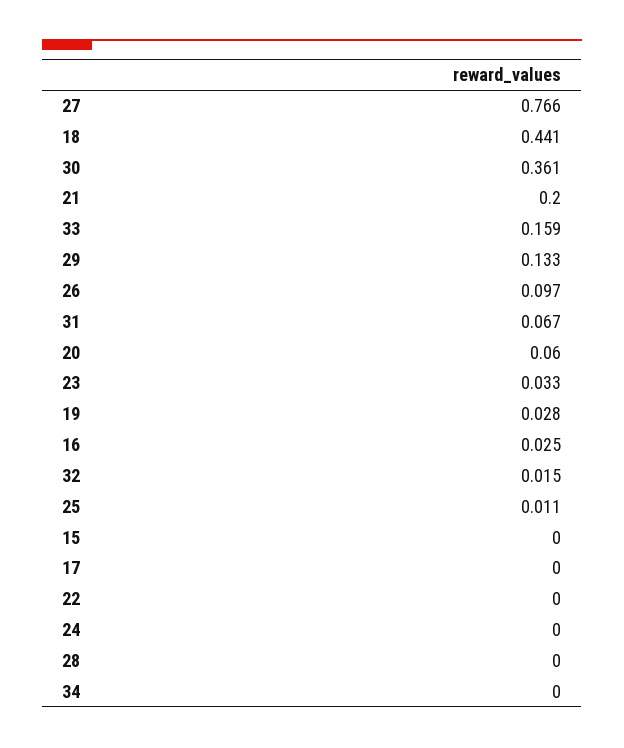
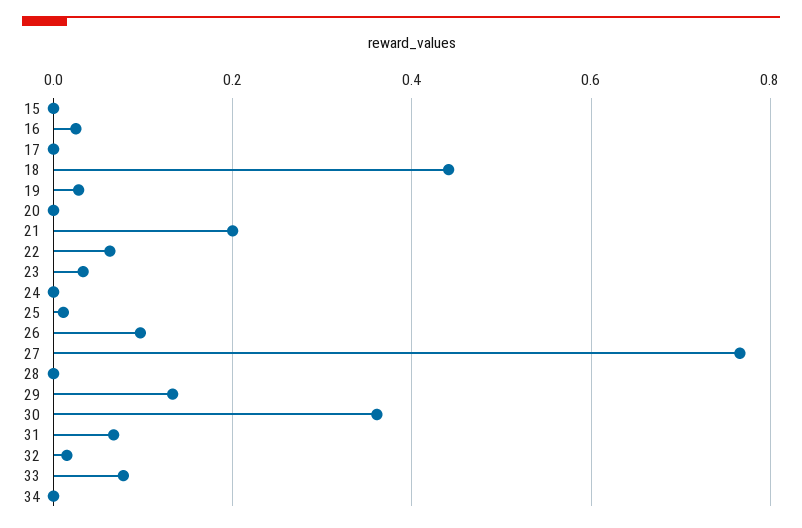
33: 0.159 -> 0.08
20: 0.06 -> 0
22: 0 -> 0.06

